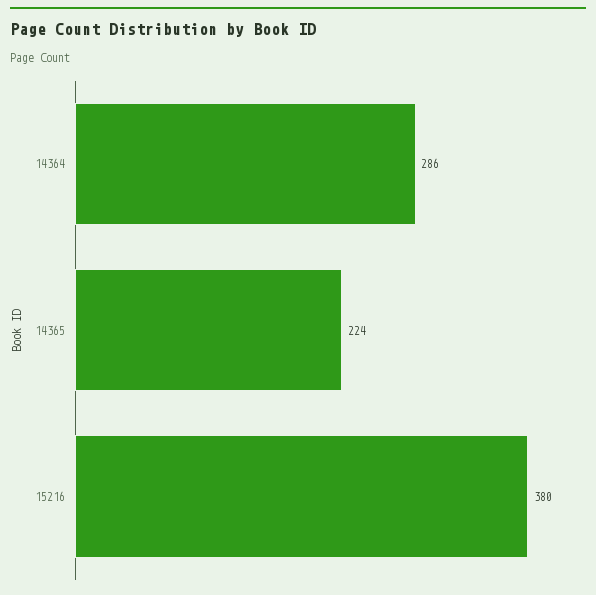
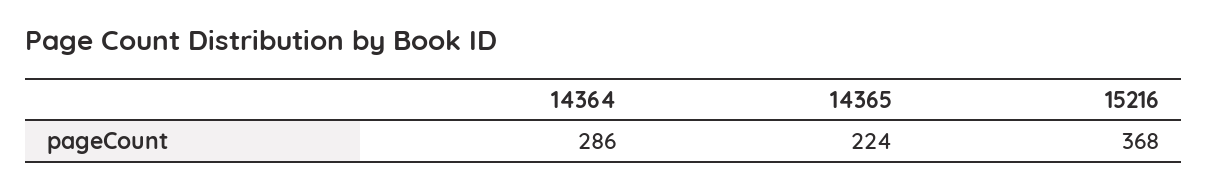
15216: 380 -> 368

